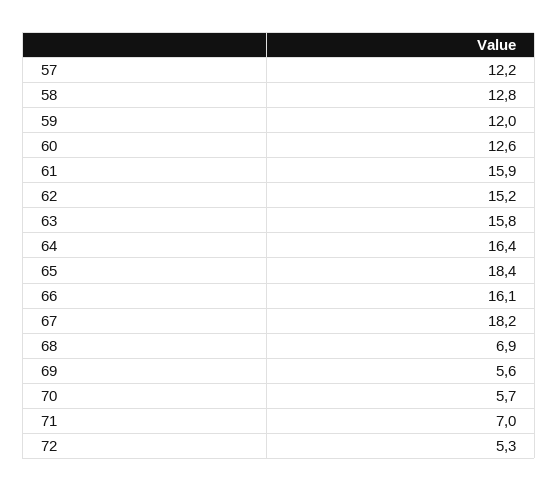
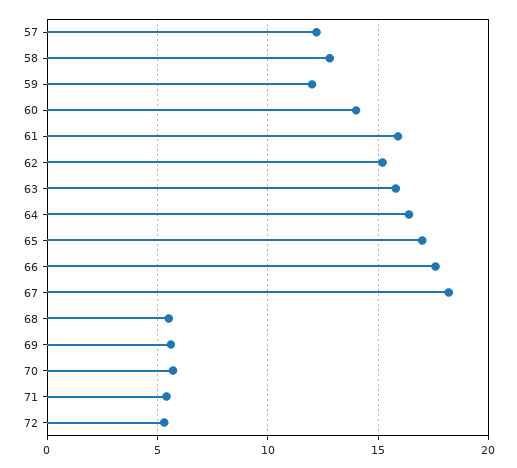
60: 12.6 -> 14
65: 18.4 -> 17
66: 16.1 -> 17.5
68: 6.9 -> 5.5
71: 7 -> 5.5

